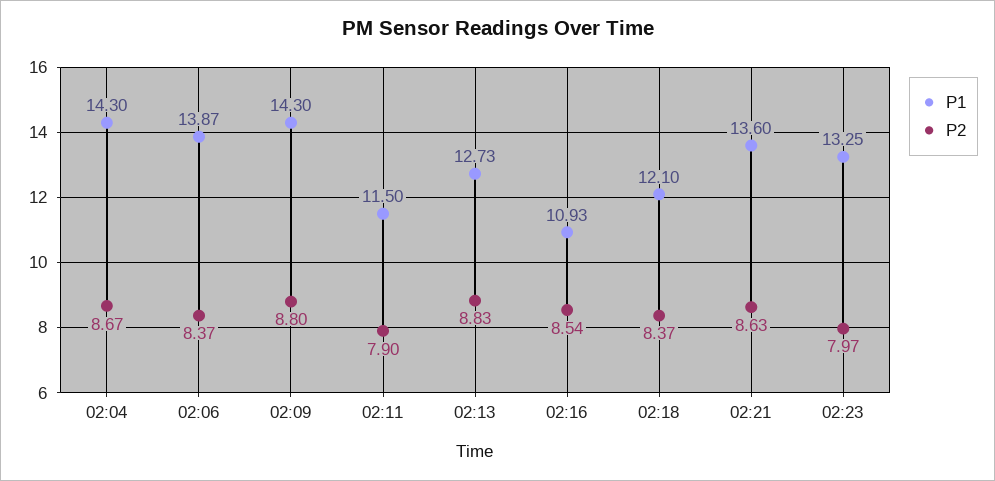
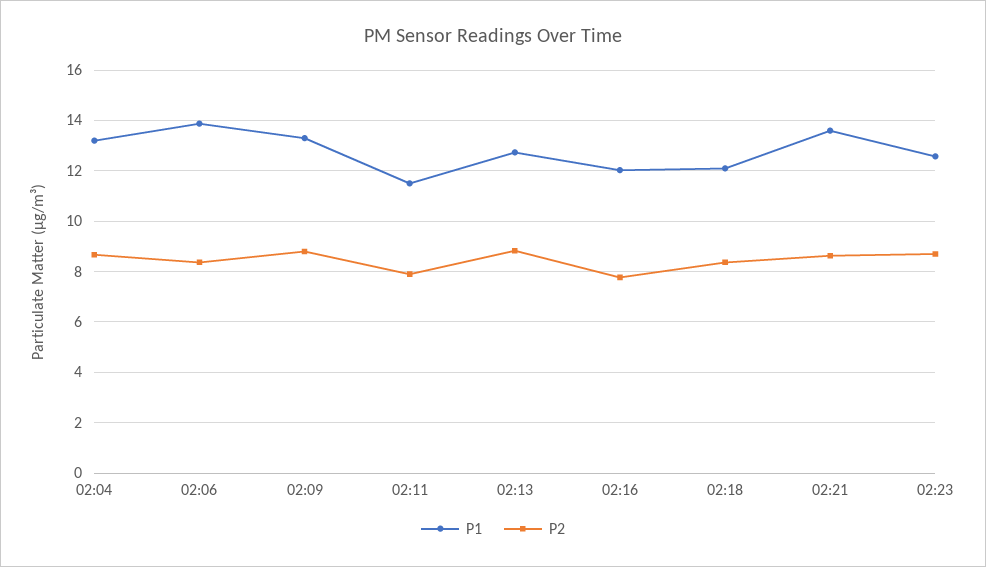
P1, 02:04: 14.3 -> 13.25
P1, 02:09: 14.3 -> 13.25
P1, 02:16: 10.93 -> 12
P2, 02:16: 8.54 -> 7.75
P1, 02:23: 13.25 -> 12.5
P2, 02:23: 7.97 -> 8.75

